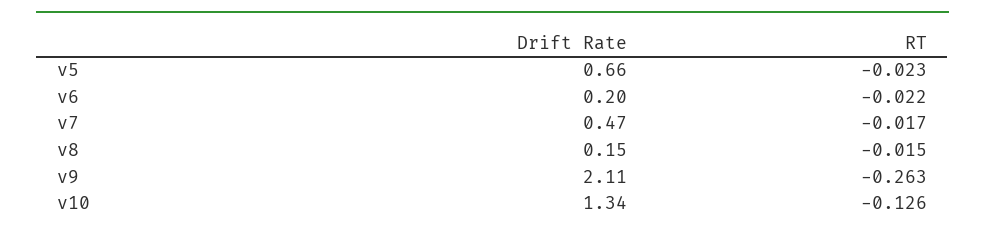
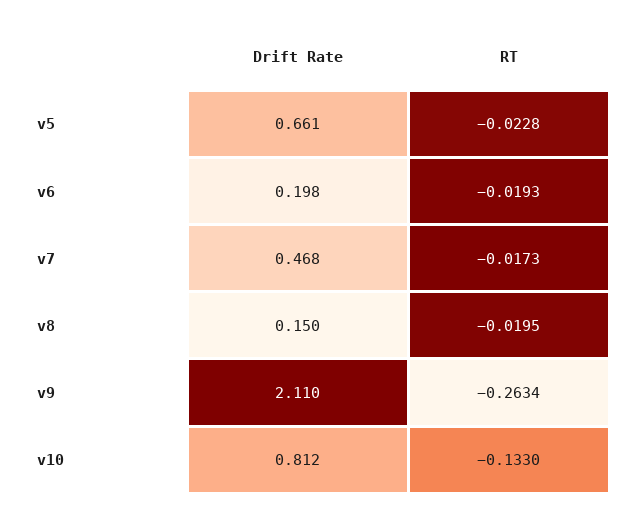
RT, v6: -0.022 -> -0.0193
RT, v8: -0.015 -> -0.0195
Drift Rate, v10: 1.34 -> 0.812
RT, v10: -0.126 -> -0.133

